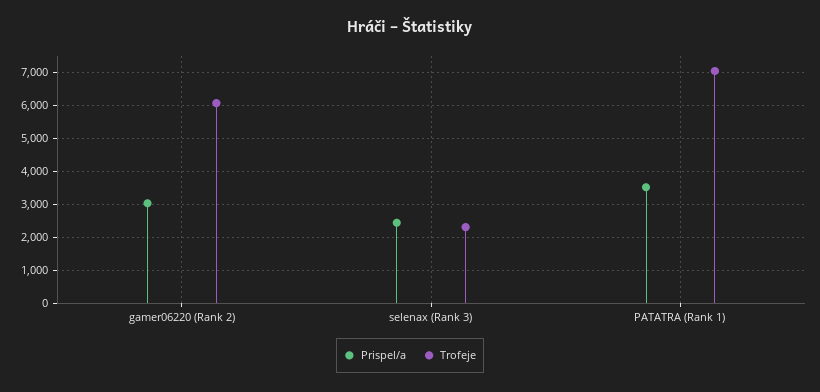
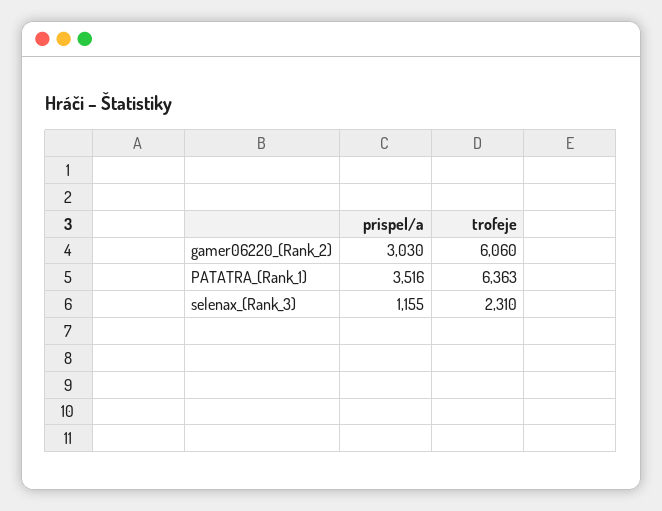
Prispel/a, selenax (Rank 3): 2400 -> 1155
Trofeje, PATATRA (Rank 1): 7000 -> 6363

